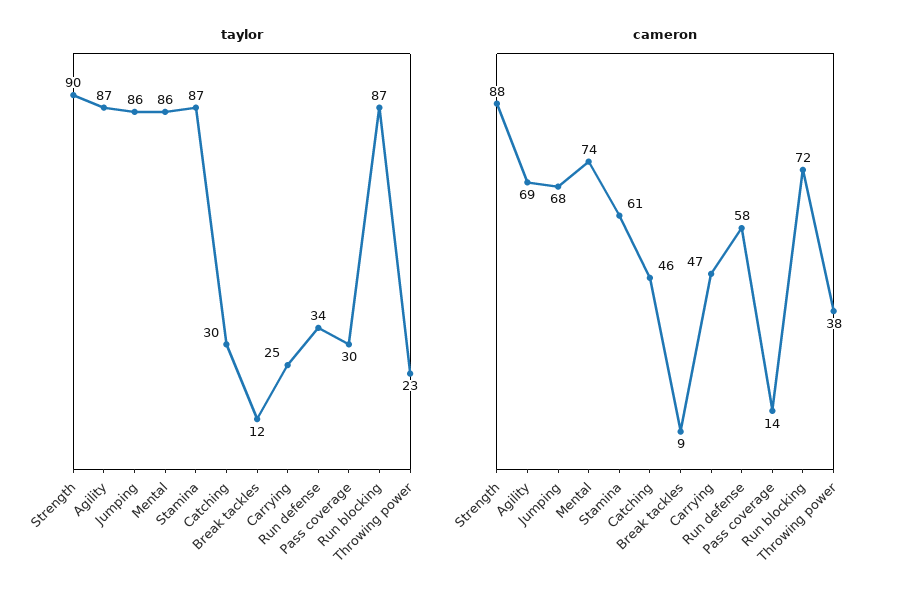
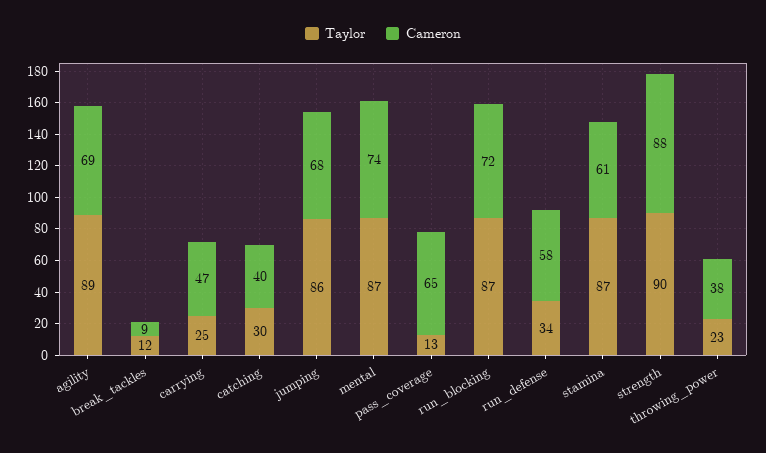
taylor, Agility: 87 -> 89
taylor, Mental: 86 -> 87
taylor, Pass coverage: 30 -> 13
cameron, Catching: 46 -> 40
cameron, Pass coverage: 14 -> 65

